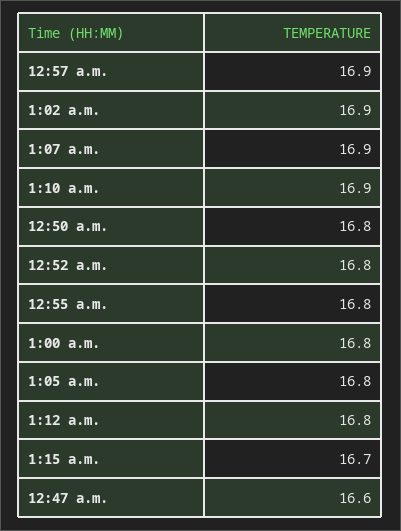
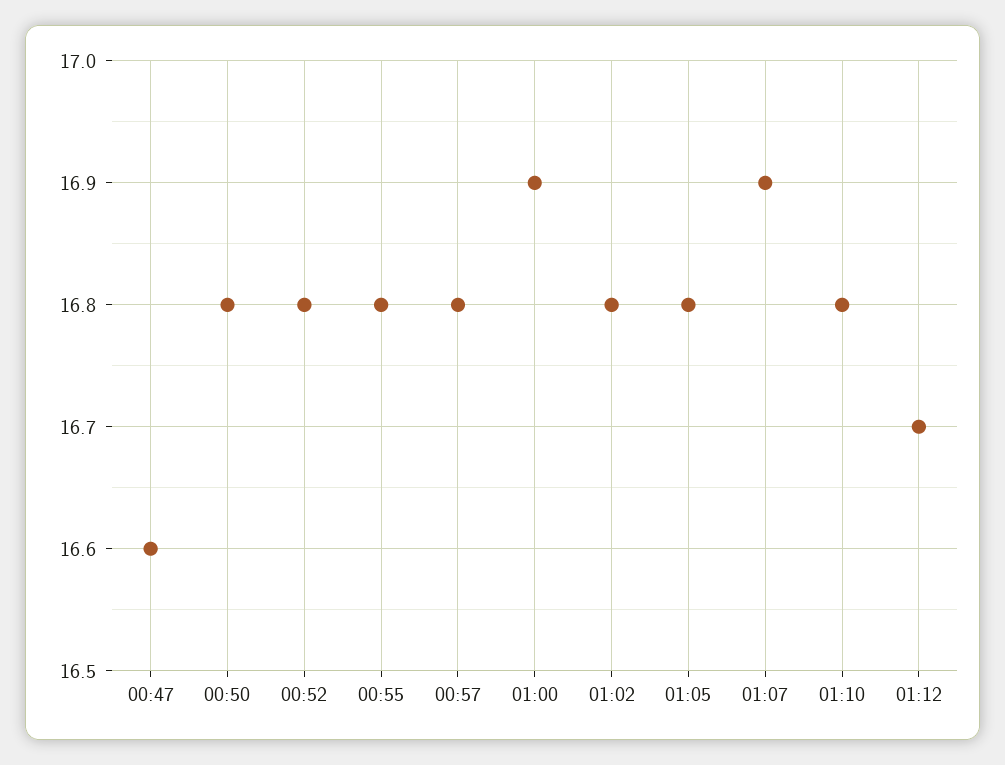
12:57 a.m.: 16.9 -> 16.8
1:02 a.m.: 16.9 -> 16.8
1:10 a.m.: 16.9 -> 16.8
1:00 a.m.: 16.8 -> 16.9
1:12 a.m.: 16.8 -> 16.7
1:15 a.m.: 16.7 -> none

